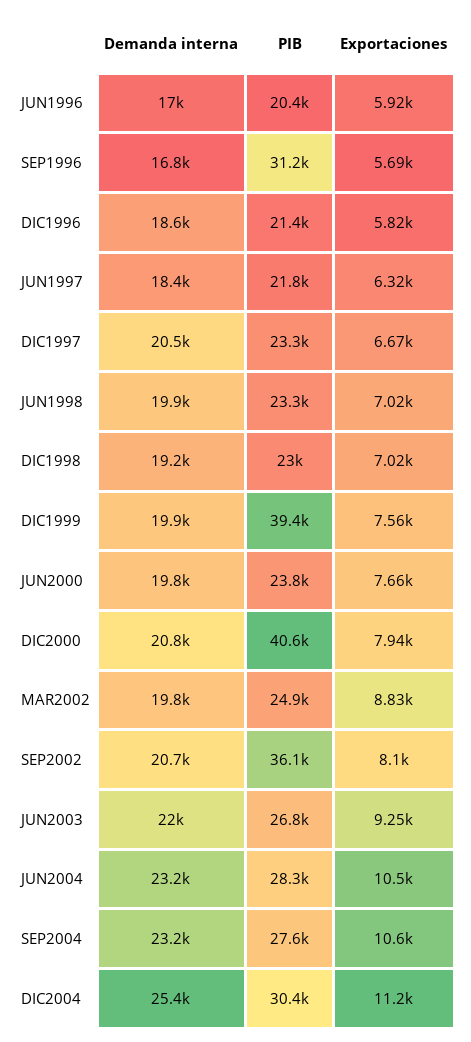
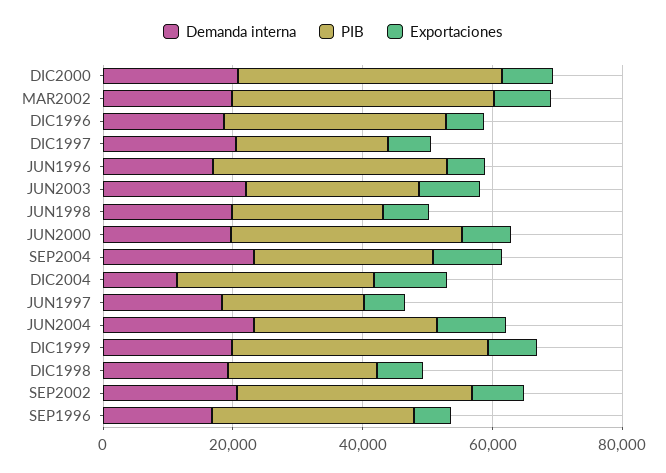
PIB, JUN1996: 20400 -> 35000
PIB, DIC1996: 21400 -> 35000
PIB, JUN2000: 23800 -> 35000
PIB, MAR2002: 24900 -> 40000
Demanda interna, DIC2004: 25400 -> 10000

